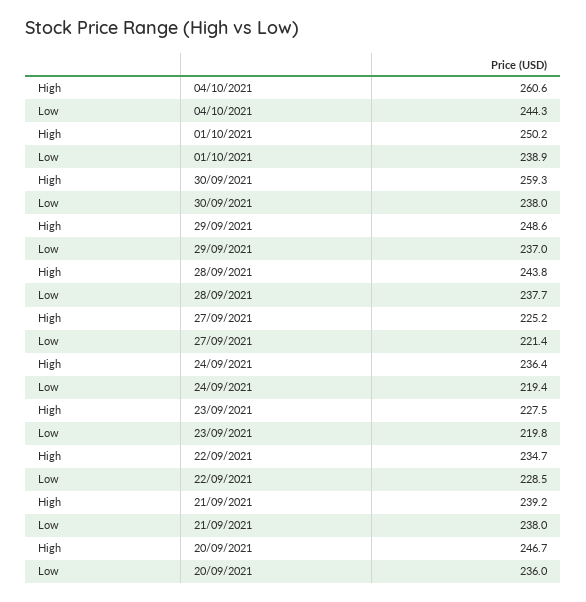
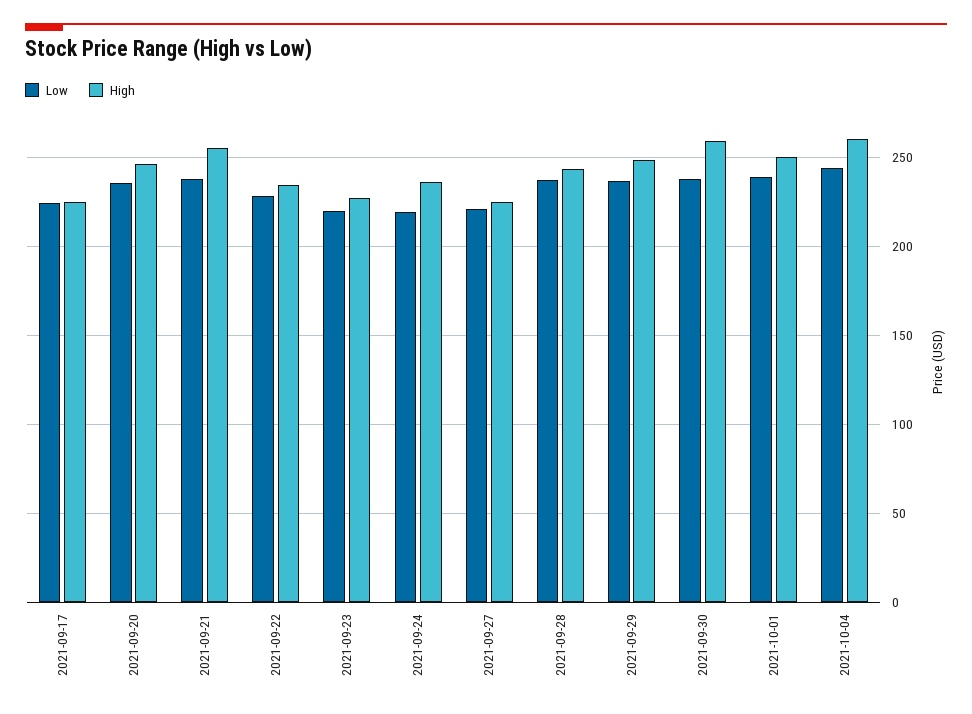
High, 21/09/2021: 239.2 -> 255
Low, 2021-09-17: none -> 225
High, 2021-09-17: none -> 225

